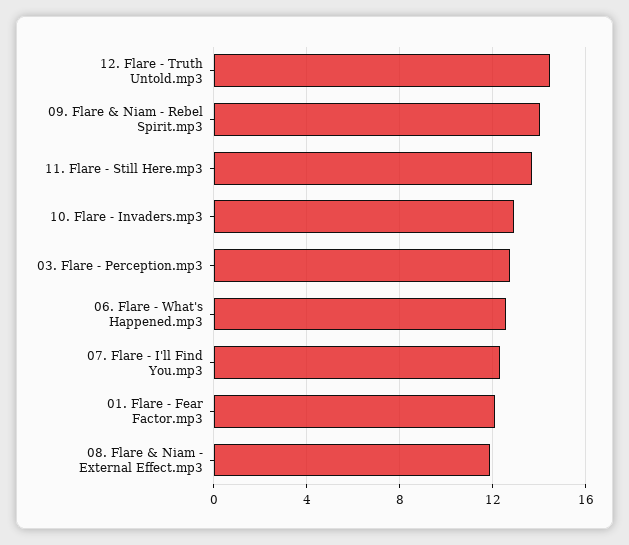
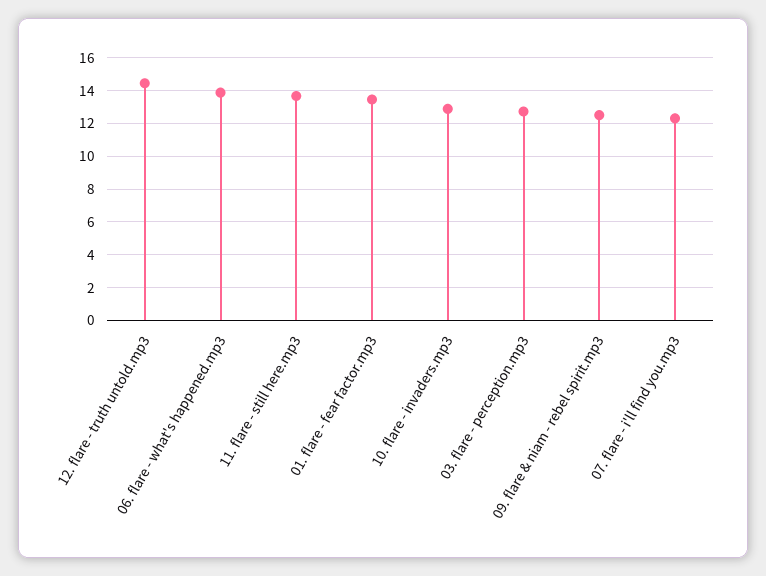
09. Flare & Niam - Rebel Spirit.mp3: 14 -> 12.5
06. Flare - What's Happened.mp3: 12.5 -> 14
01. Flare - Fear Factor.mp3: 12 -> 13.5
08. Flare & Niam - External Effect.mp3: 12 -> none

